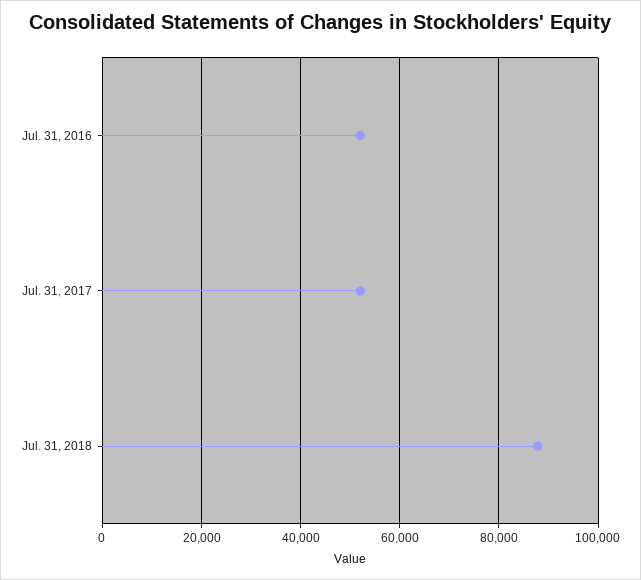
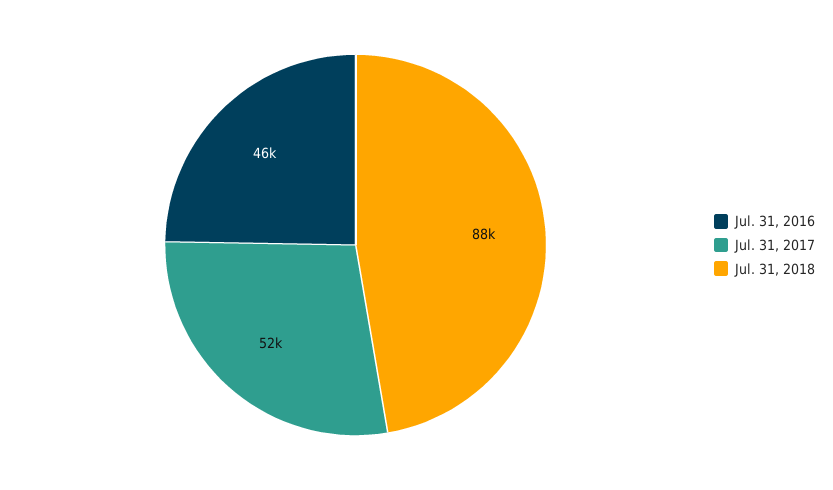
Jul. 31, 2016: 52000 -> 46000

